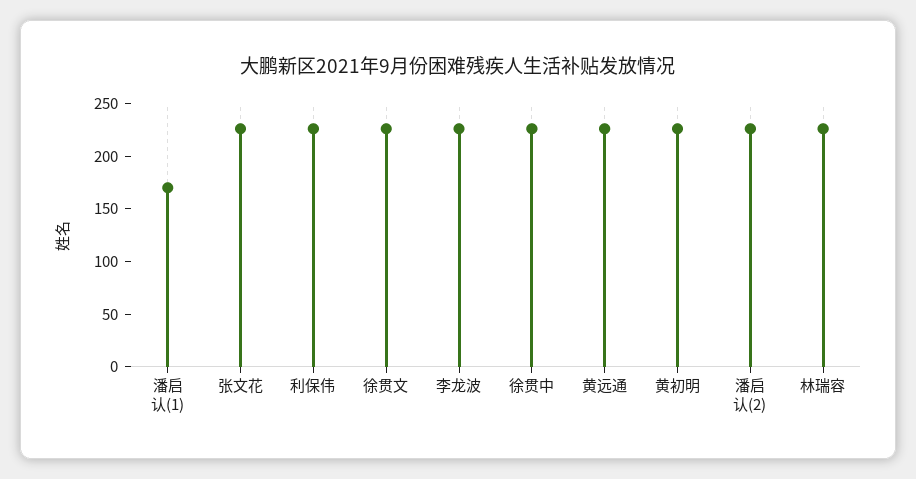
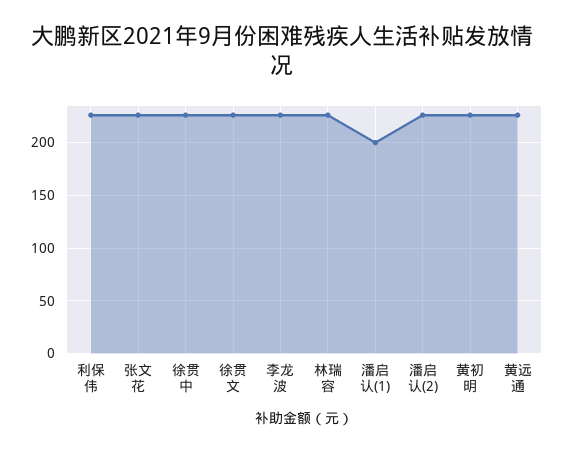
潘启认(1): 170 -> 200

